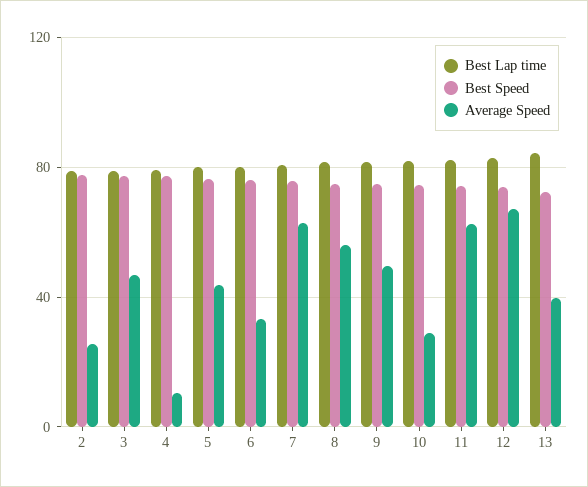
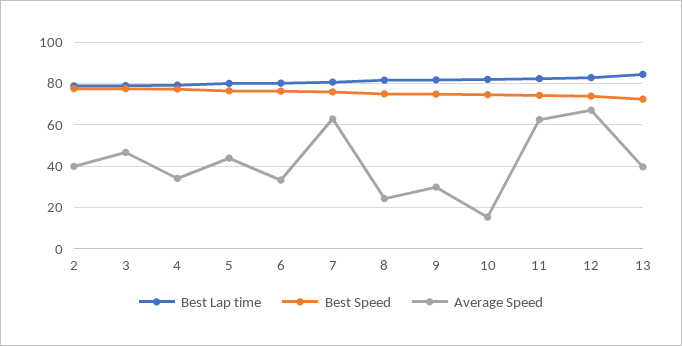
Average Speed, 2: 25 -> 40
Average Speed, 4: 10 -> 35
Average Speed, 8: 55 -> 25
Average Speed, 9: 50 -> 30
Average Speed, 10: 30 -> 15

